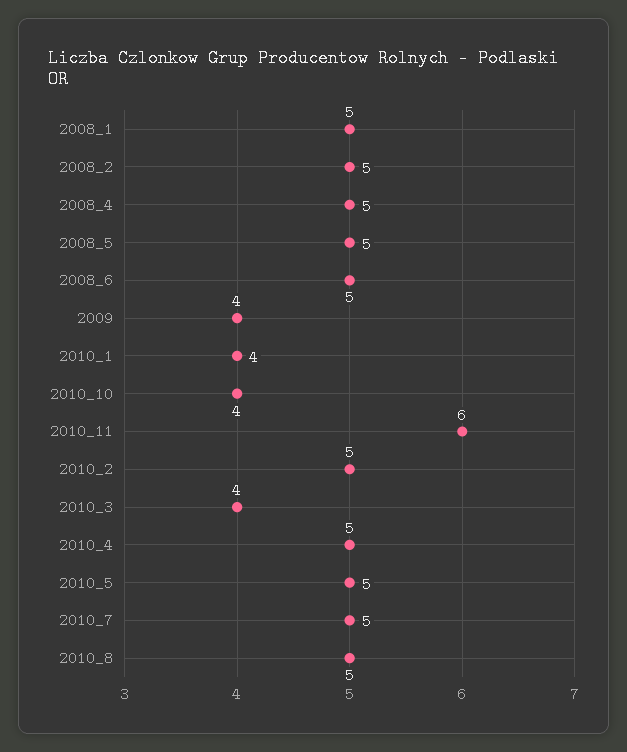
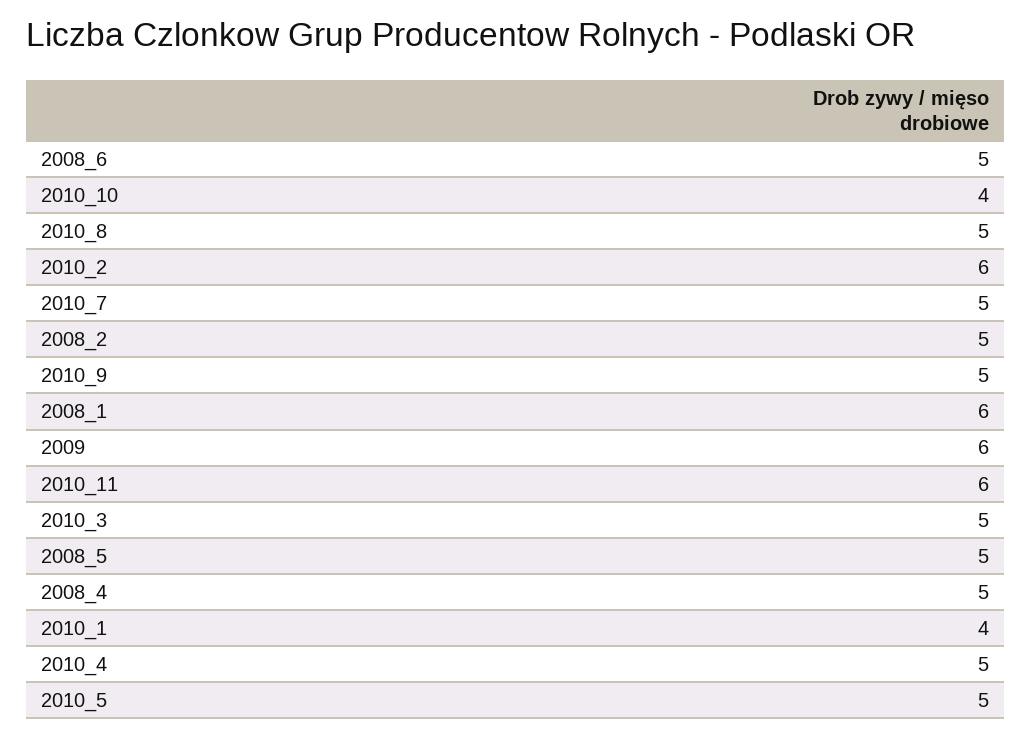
2008_1: 5 -> 6
2009: 4 -> 6
2010_2: 5 -> 6
2010_3: 4 -> 5
2010_9: none -> 5

